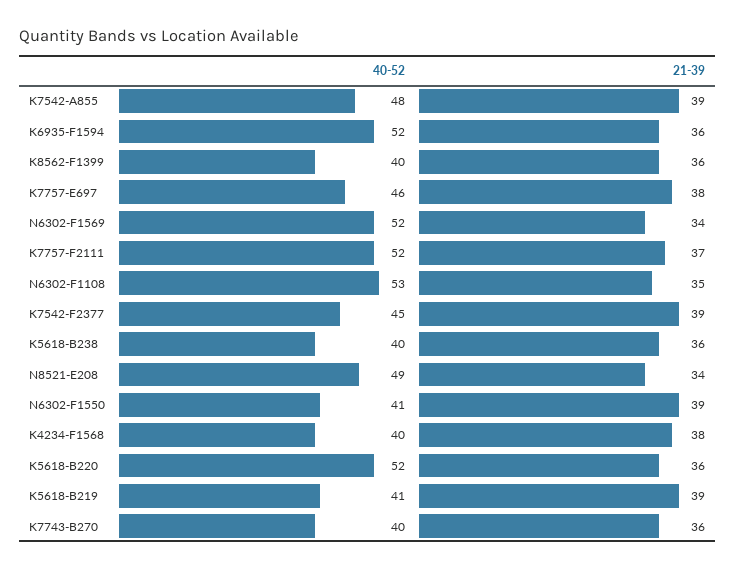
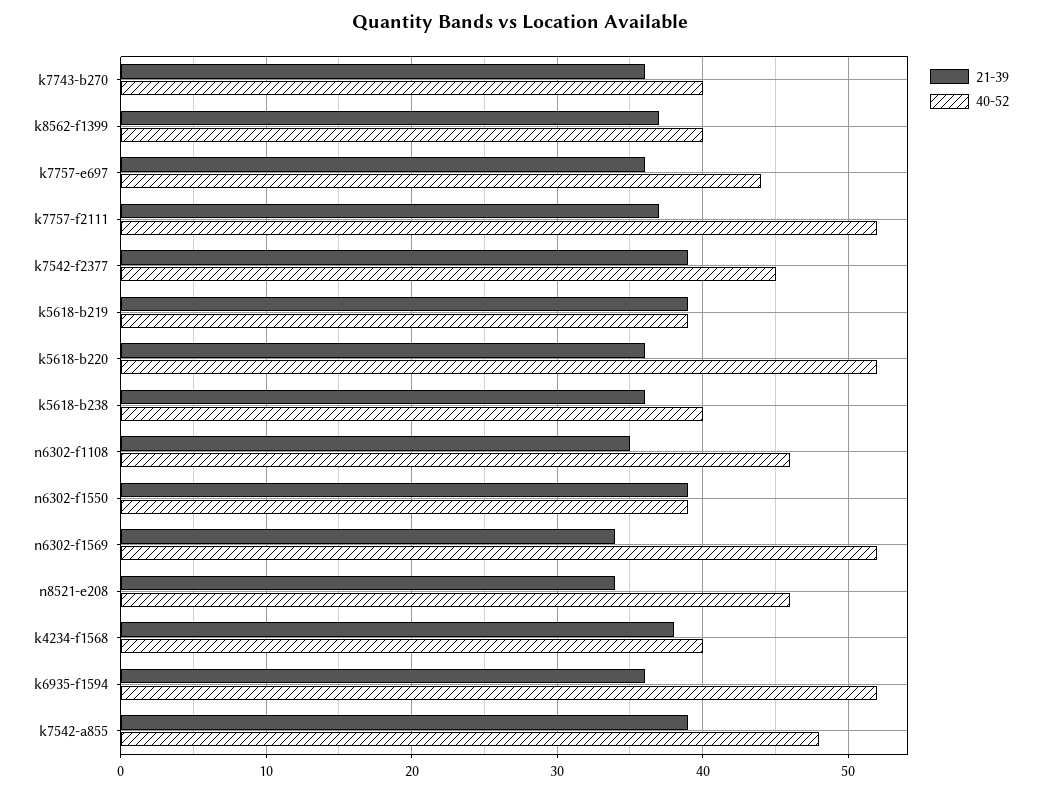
21-39, K8562-F1399: 36 -> 37
40-52, K7757-E697: 46 -> 44
21-39, K7757-E697: 38 -> 36
40-52, N6302-F1108: 53 -> 46
40-52, N8521-E208: 49 -> 46
40-52, N6302-F1550: 41 -> 39
40-52, K5618-B219: 41 -> 39

